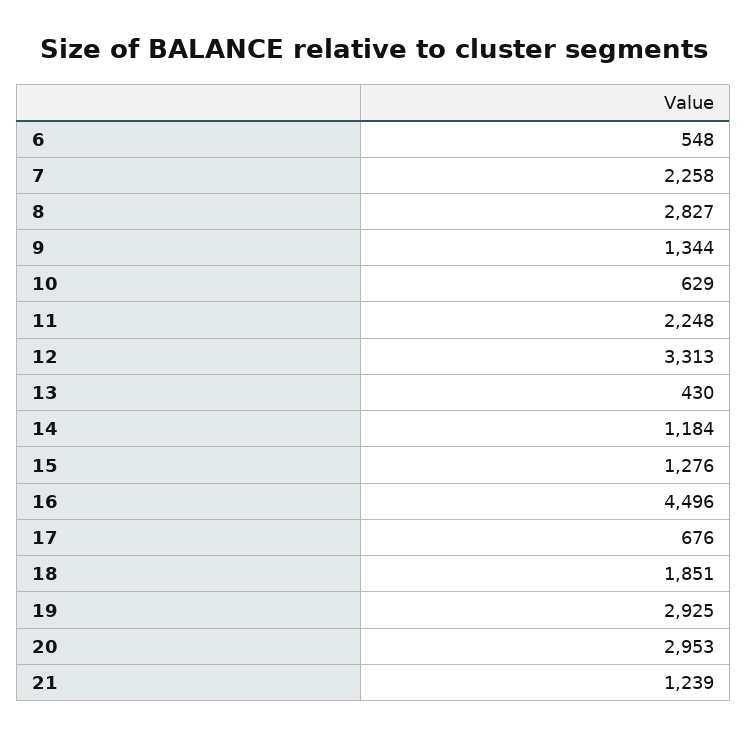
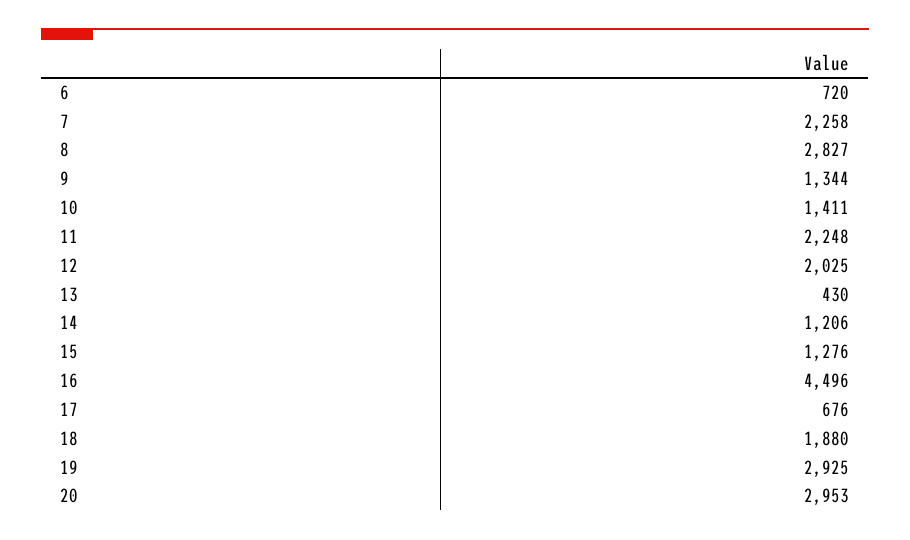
6: 548 -> 720
10: 629 -> 1411
12: 3313 -> 2025
14: 1184 -> 1206
18: 1851 -> 1880
21: 1239 -> none

